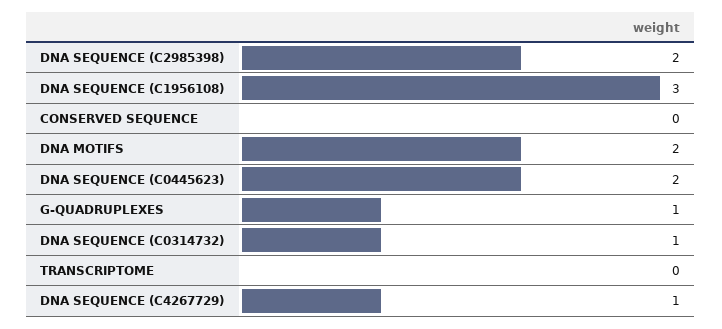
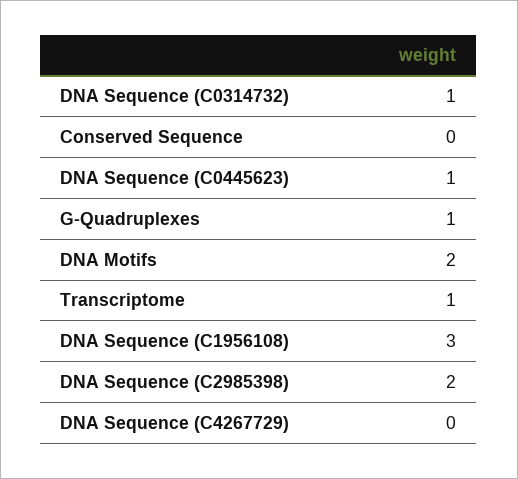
DNA SEQUENCE (C0445623): 2 -> 1
TRANSCRIPTOME: 0 -> 1
DNA SEQUENCE (C4267729): 1 -> 0

